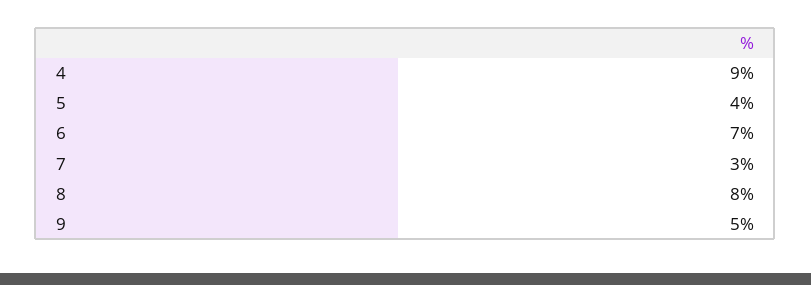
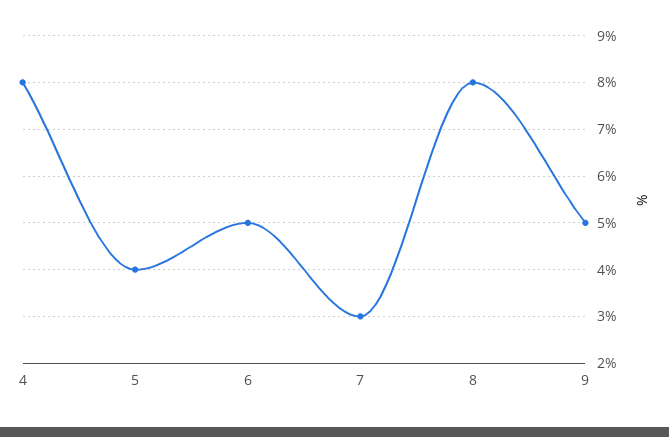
4: 9 -> 8
6: 7 -> 5

